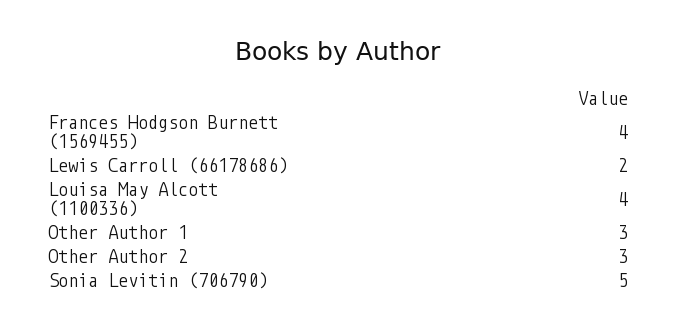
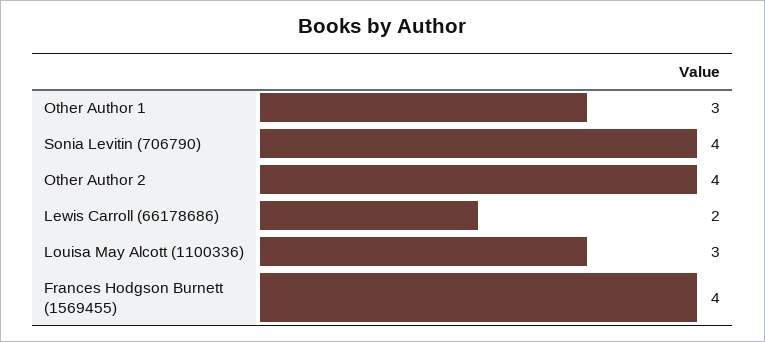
Louisa May Alcott (1100336): 4 -> 3
Other Author 2: 3 -> 4
Sonia Levitin (706790): 5 -> 4

